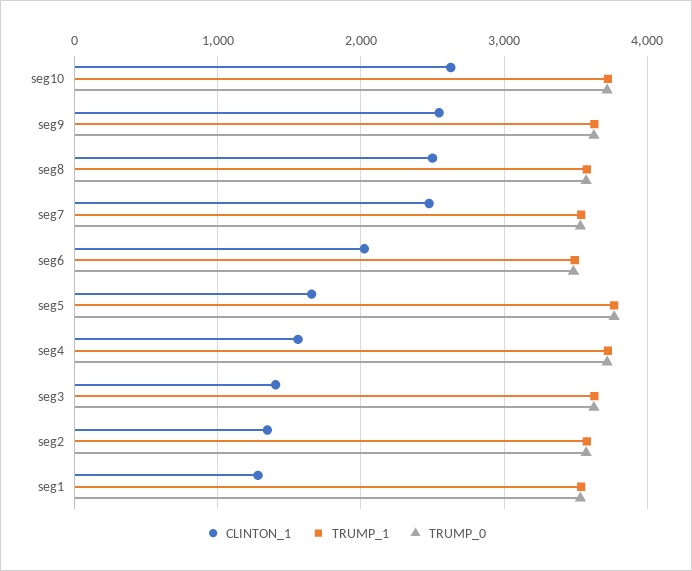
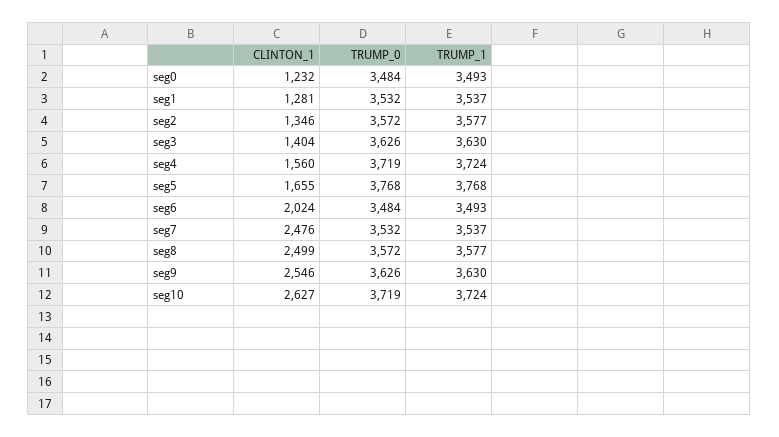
CLINTON_1, seg0: none -> 1232
TRUMP_0, seg0: none -> 3484
TRUMP_1, seg0: none -> 3493

